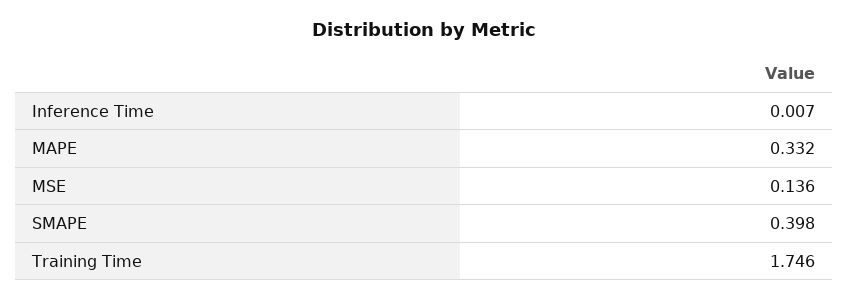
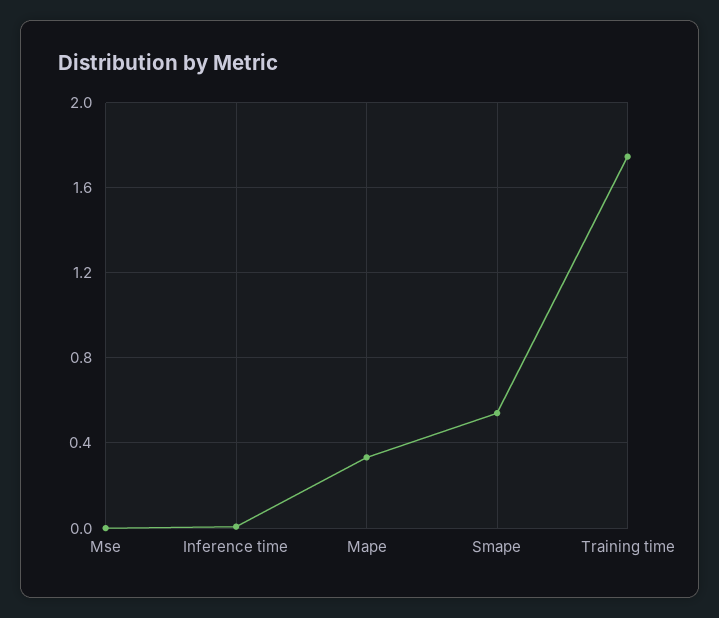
MSE: 0.136 -> 0
SMAPE: 0.398 -> 0.55

